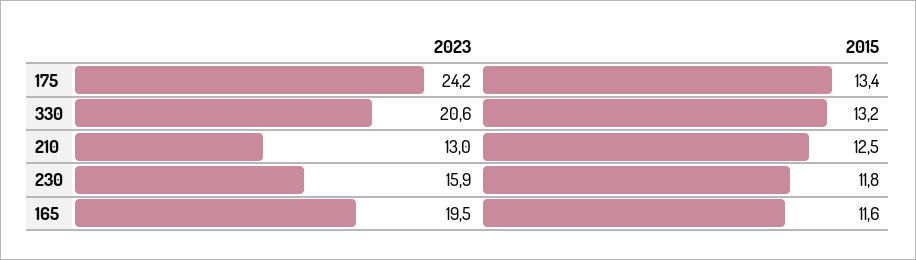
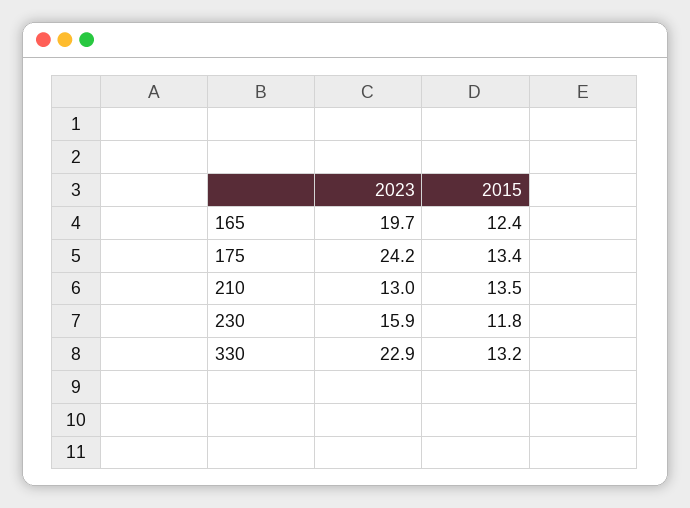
2023, 330: 20.6 -> 22.9
2015, 210: 12.5 -> 13.5
2023, 165: 19.5 -> 19.7
2015, 165: 11.6 -> 12.4

